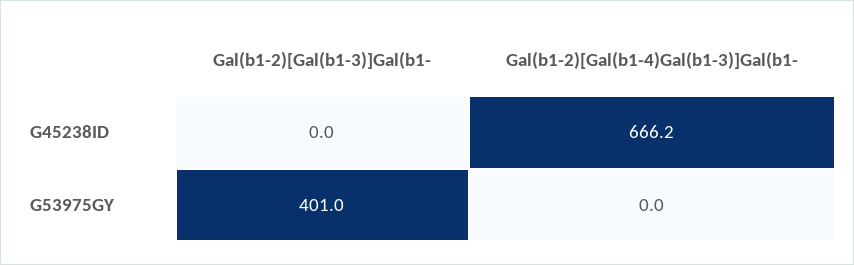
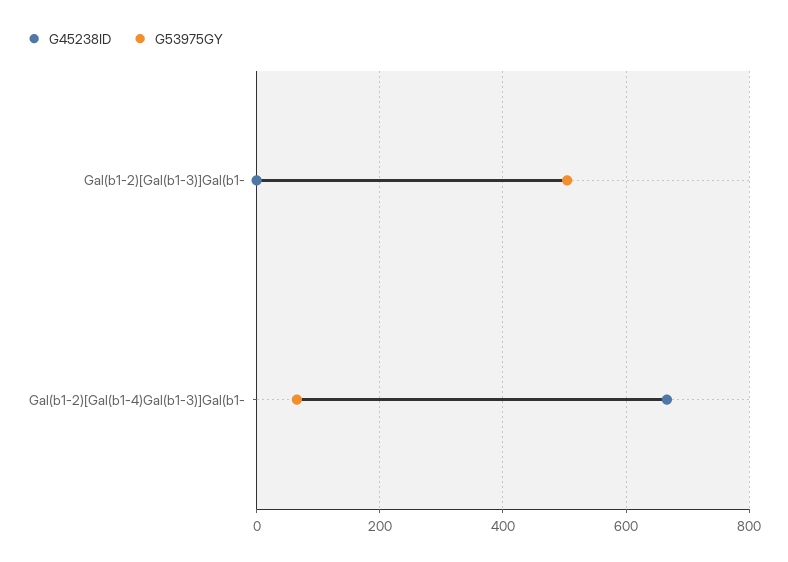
G53975GY, Gal(b1-2)[Gal(b1-3)]Gal(b1-: 401 -> 500
G53975GY, Gal(b1-2)[Gal(b1-4)Gal(b1-3)]Gal(b1-: 0 -> 60

